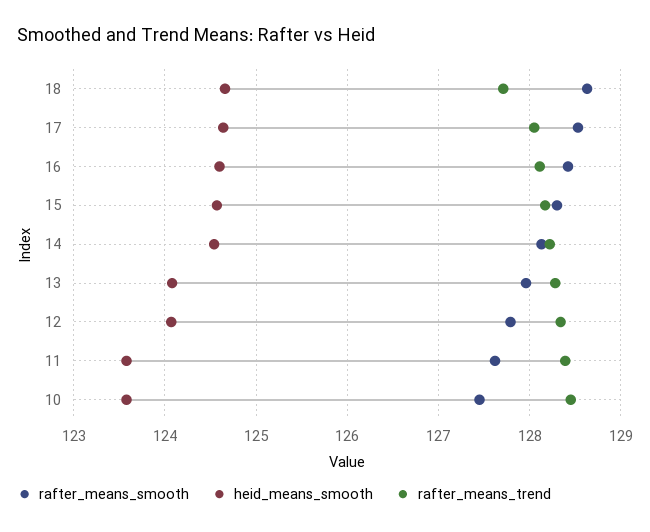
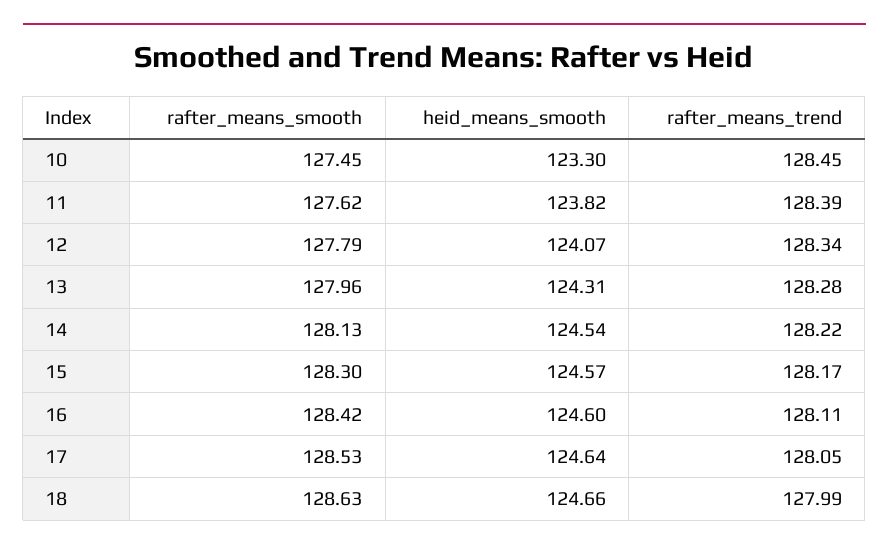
rafter_means_trend, 18: 127.7 -> 127.99
heid_means_smooth, 13: 124.1 -> 124.31
heid_means_smooth, 11: 123.6 -> 123.82
heid_means_smooth, 10: 123.6 -> 123.3

